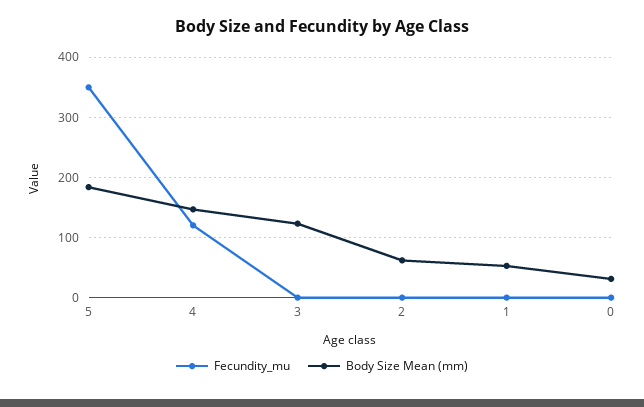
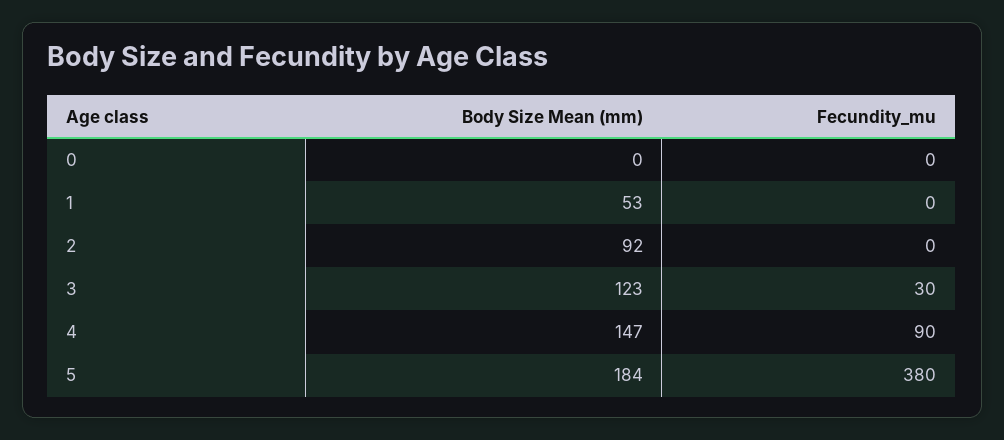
Fecundity_mu, 5: 350 -> 380
Fecundity_mu, 4: 120 -> 90
Fecundity_mu, 3: 0 -> 30
Body Size Mean (mm), 2: 60 -> 92
Body Size Mean (mm), 0: 30 -> 0

